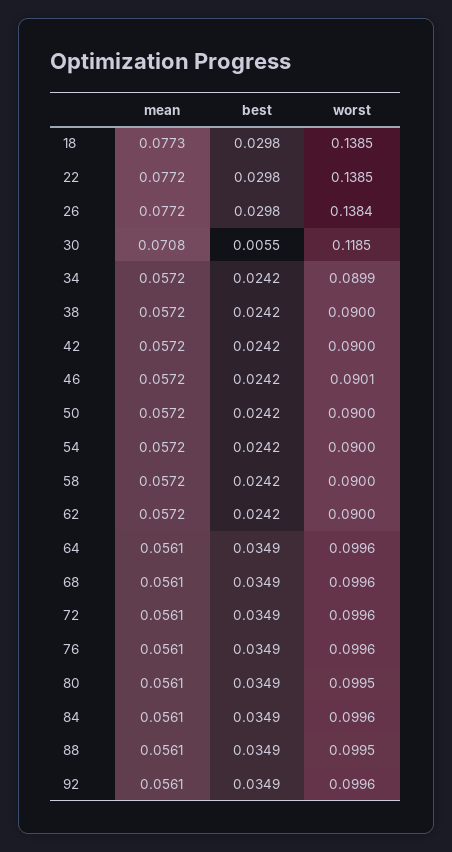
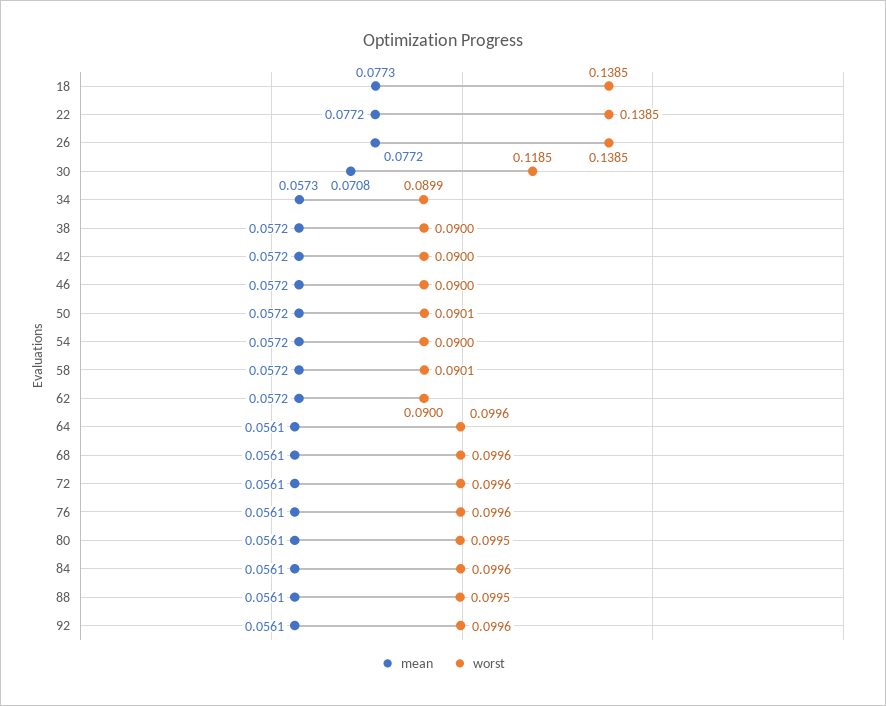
best, 18: 0.0298 -> none
best, 22: 0.0298 -> none
best, 26: 0.0298 -> none
worst, 26: 0.1384 -> 0.1385
best, 30: 0.0055 -> none
mean, 34: 0.0572 -> 0.0573
best, 34: 0.0242 -> none
best, 38: 0.0242 -> none
best, 42: 0.0242 -> none
best, 46: 0.0242 -> none
worst, 46: 0.0901 -> 0.09
best, 50: 0.0242 -> none
worst, 50: 0.09 -> 0.0901
best, 54: 0.0242 -> none
best, 58: 0.0242 -> none
worst, 58: 0.09 -> 0.0901
best, 62: 0.0242 -> none
best, 64: 0.0349 -> none
best, 68: 0.0349 -> none
best, 72: 0.0349 -> none
best, 76: 0.0349 -> none
best, 80: 0.0349 -> none
best, 84: 0.0349 -> none
best, 88: 0.0349 -> none
best, 92: 0.0349 -> none

